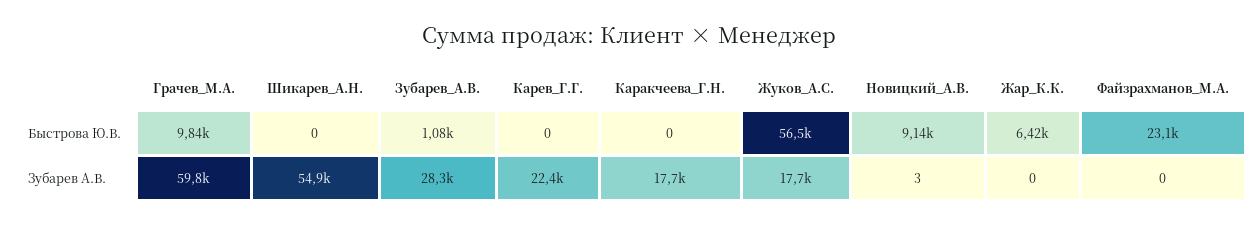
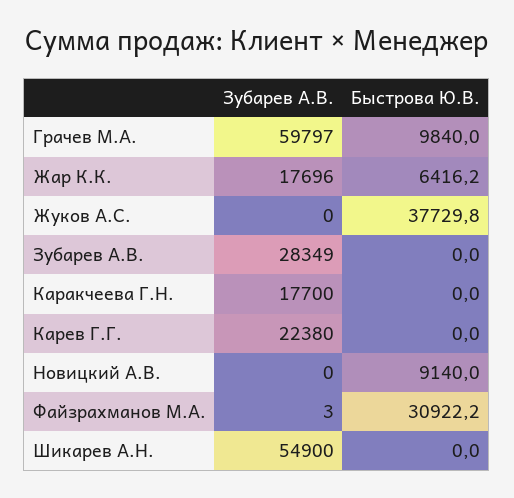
Зубарев_А.В., Быстрова Ю.В.: 1080 -> 0
Жуков_А.С., Быстрова Ю.В.: 56500 -> 37729.8
Файзрахманов_М.А., Быстрова Ю.В.: 23100 -> 30922.2
Жуков_А.С., Зубарев А.В.: 17700 -> 0
Новицкий_А.В., Зубарев А.В.: 3 -> 0
Жар_К.К., Зубарев А.В.: 0 -> 17696
Файзрахманов_М.А., Зубарев А.В.: 0 -> 3

